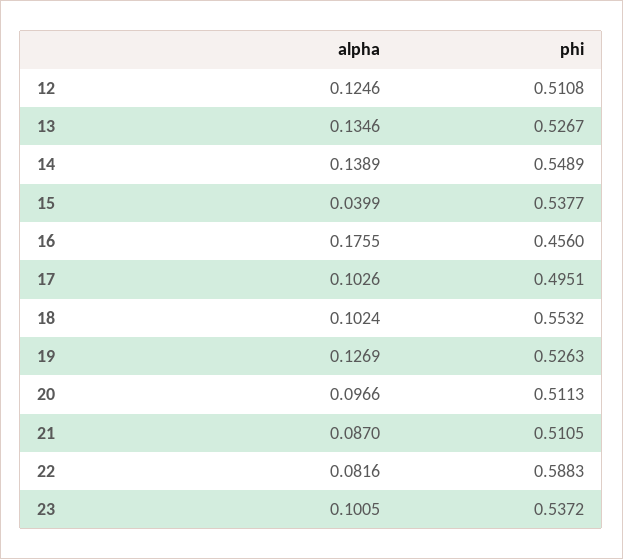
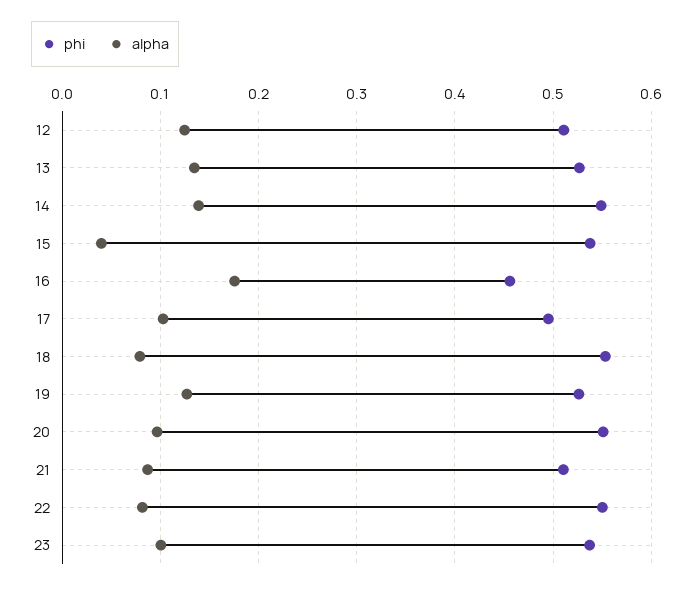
alpha, 18: 0.1024 -> 0.08
phi, 20: 0.5113 -> 0.55
phi, 22: 0.5883 -> 0.55

